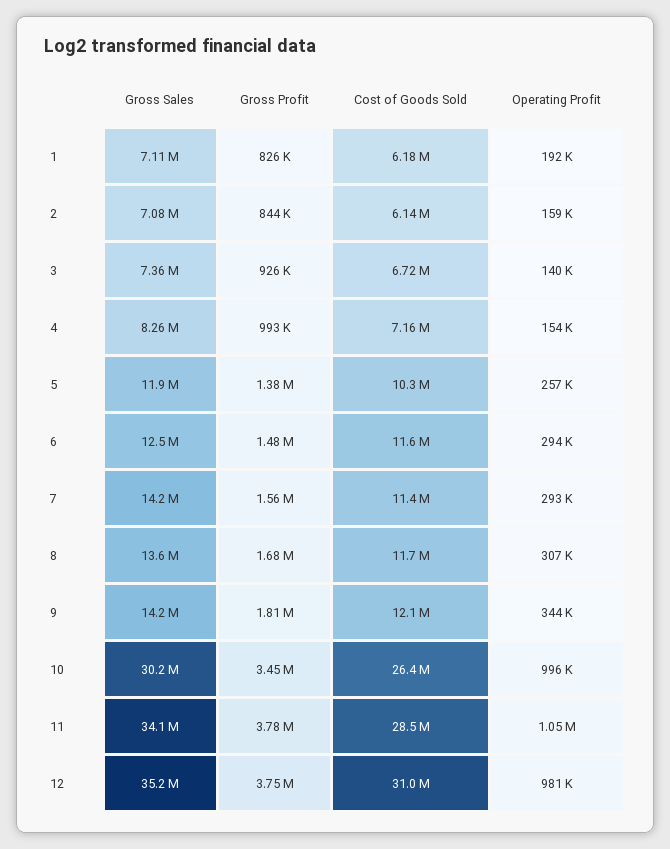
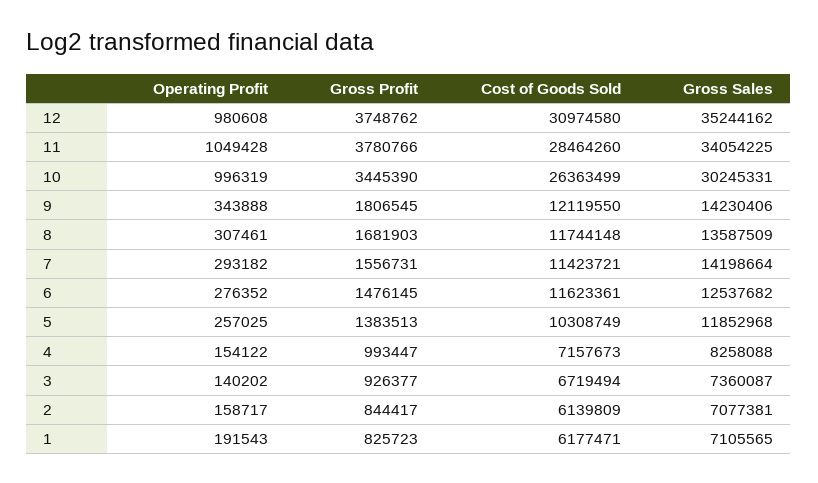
Operating Profit, 6: 294000 -> 276352

